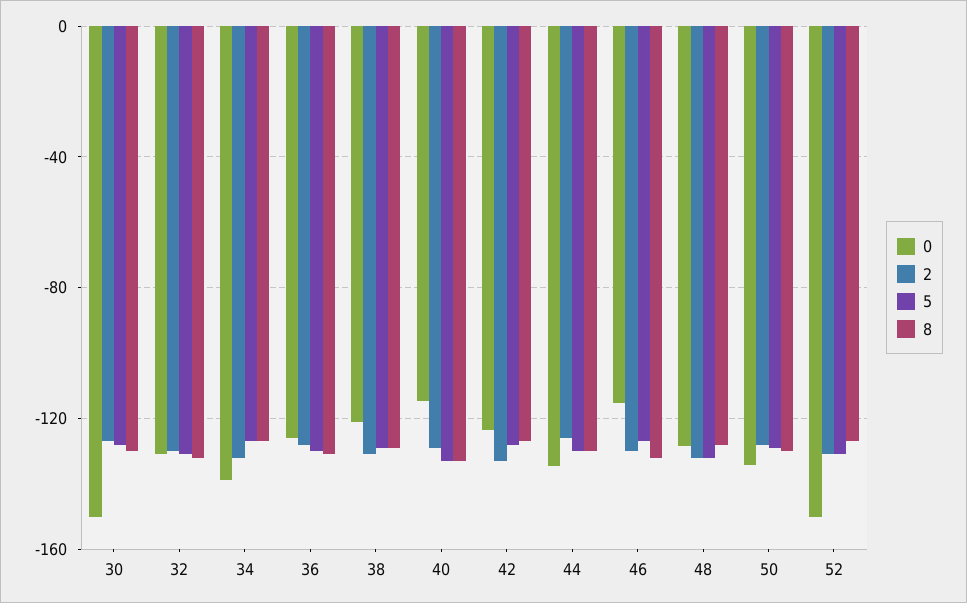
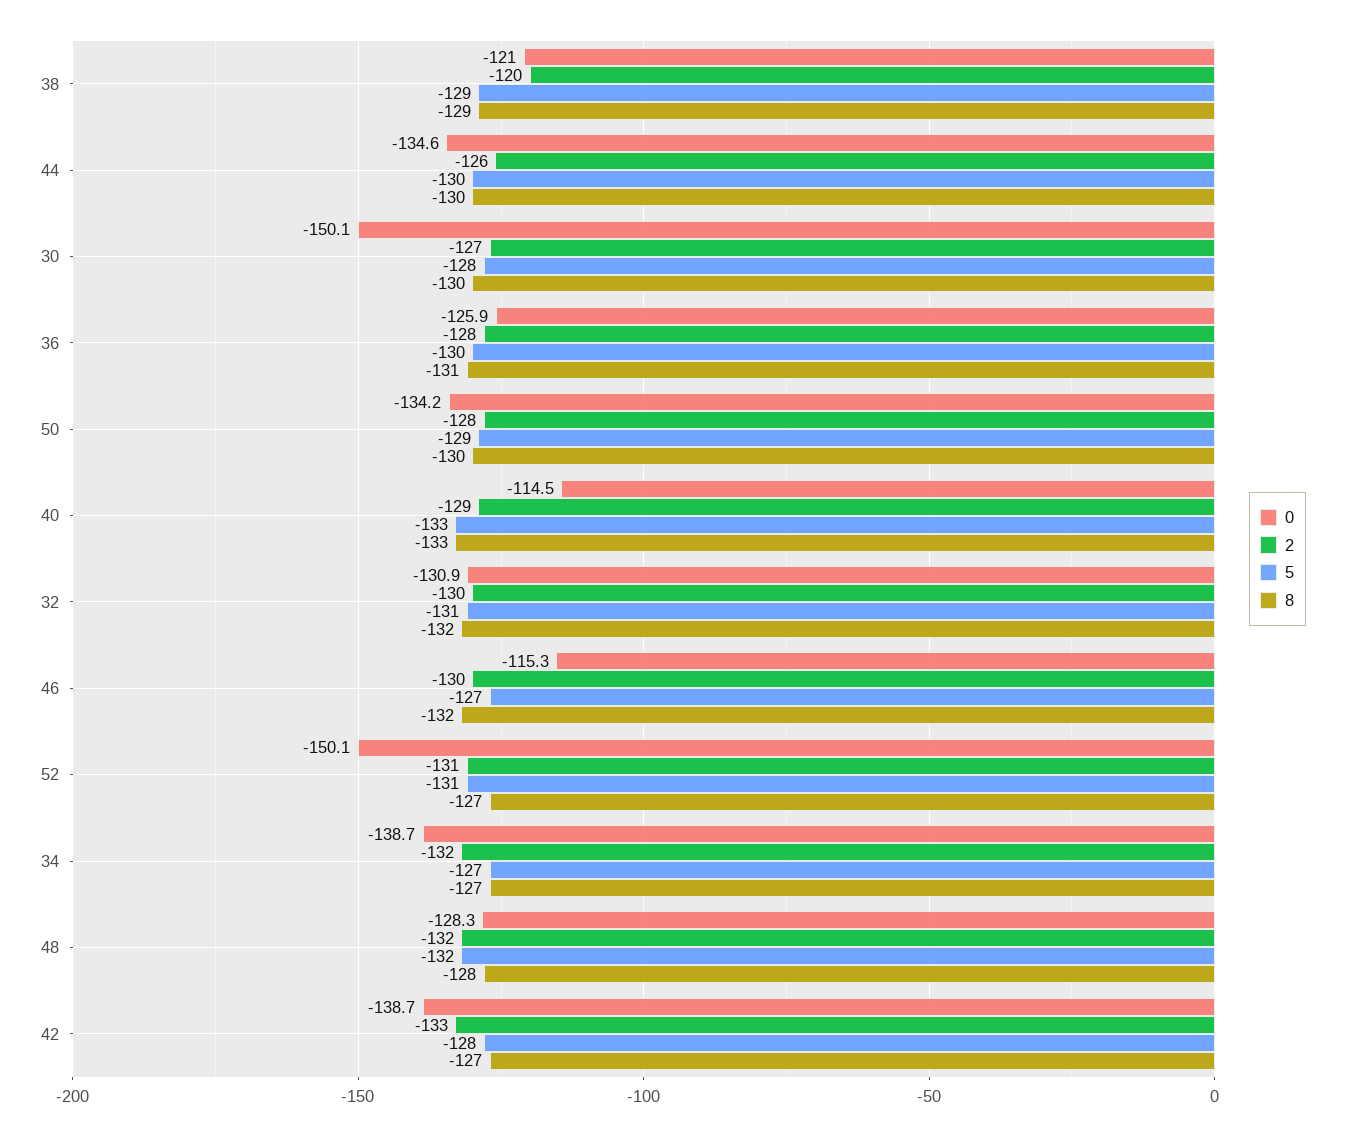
2, 38: -130 -> -120
0, 42: -125 -> -138.7

